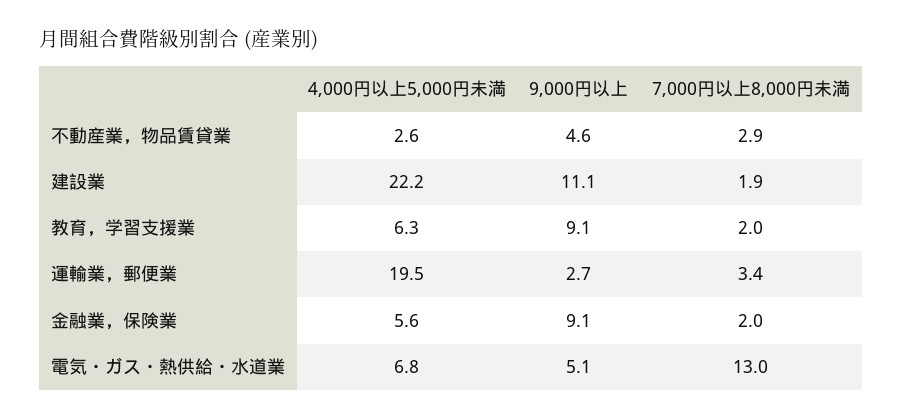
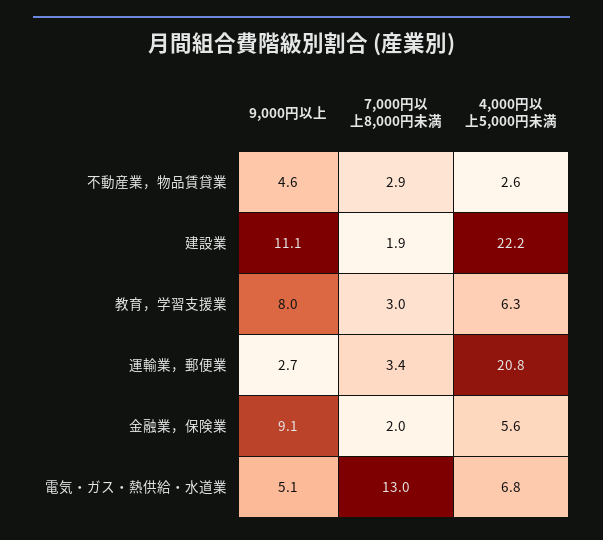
9,000円以上, 教育，学習支援業: 9.1 -> 8
7,000円以上8,000円未満, 教育，学習支援業: 2 -> 3
4,000円以上5,000円未満, 運輸業，郵便業: 19.5 -> 20.8

